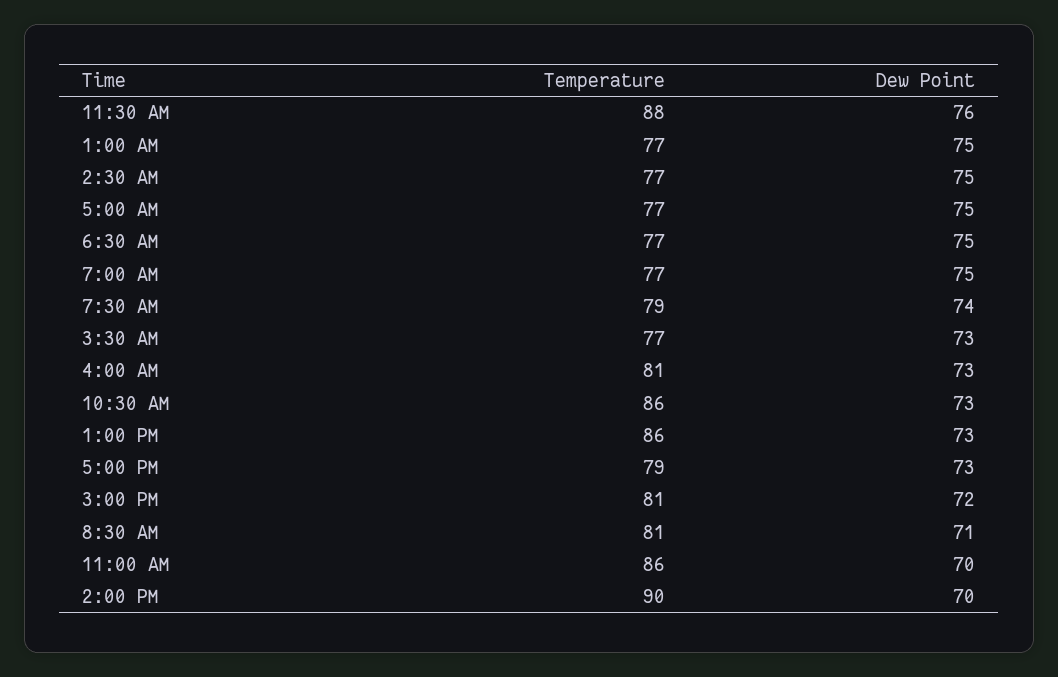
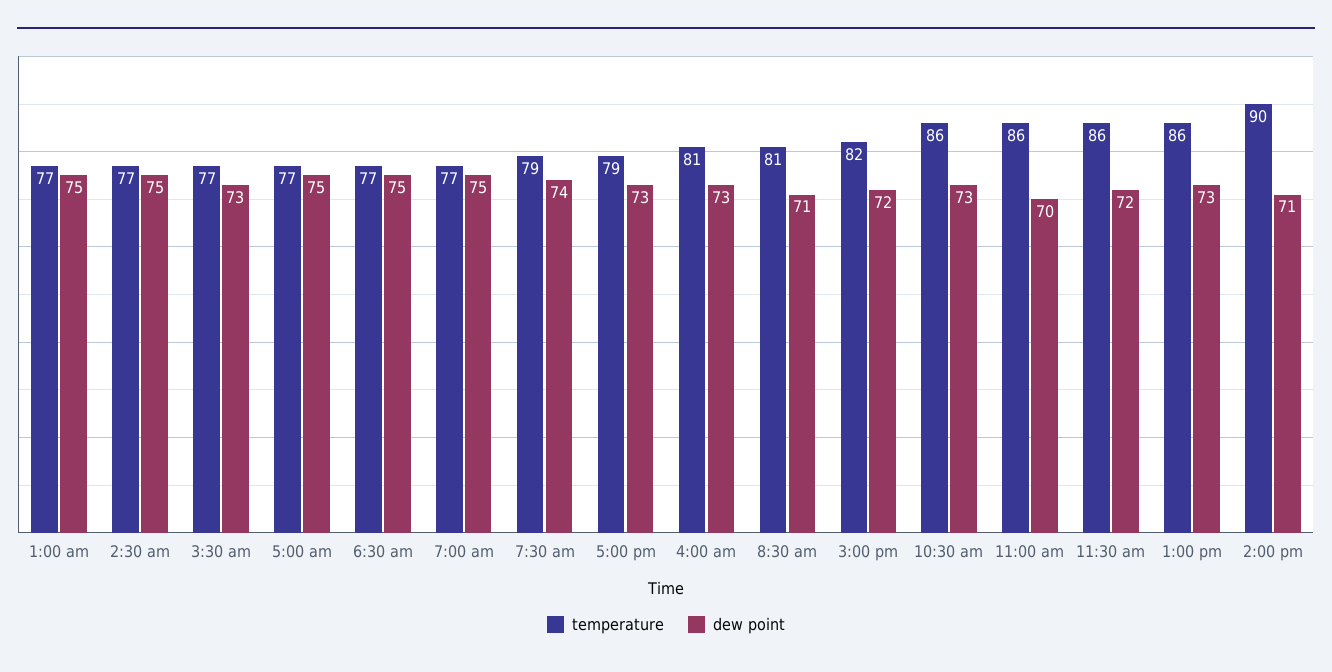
Temperature, 11:30 AM: 88 -> 86
Dew Point, 11:30 AM: 76 -> 72
Temperature, 3:00 PM: 81 -> 82
Dew Point, 2:00 PM: 70 -> 71

